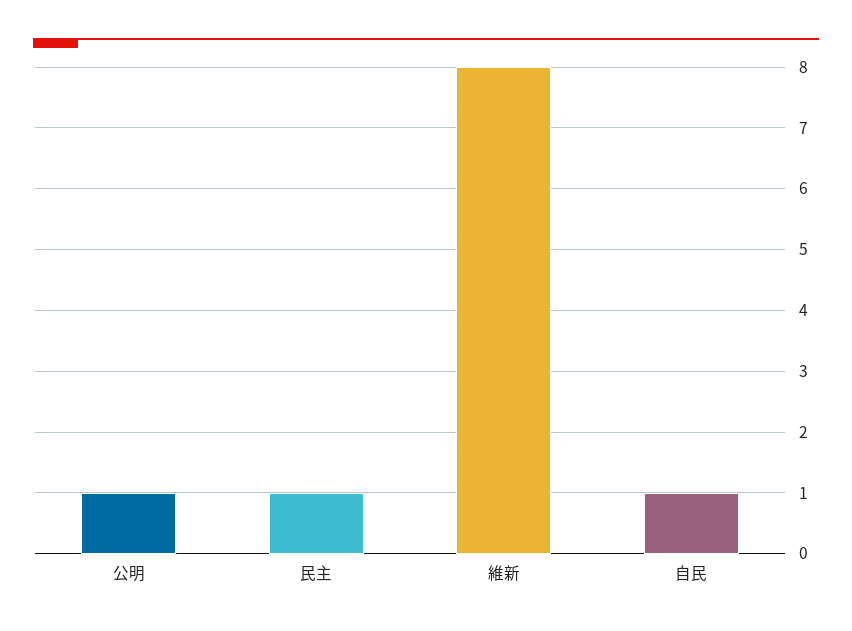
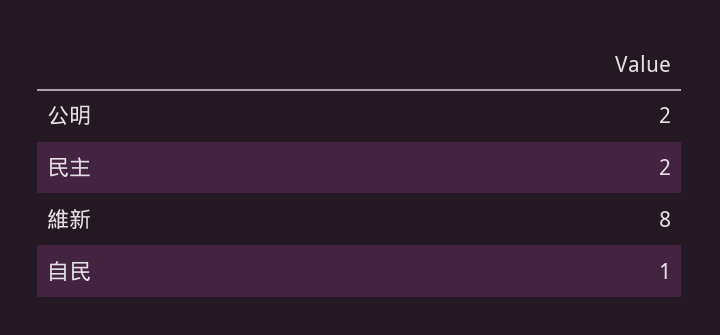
公明: 1 -> 2
民主: 1 -> 2

